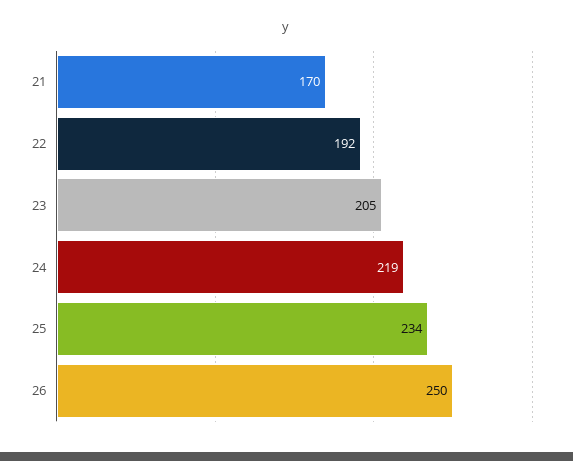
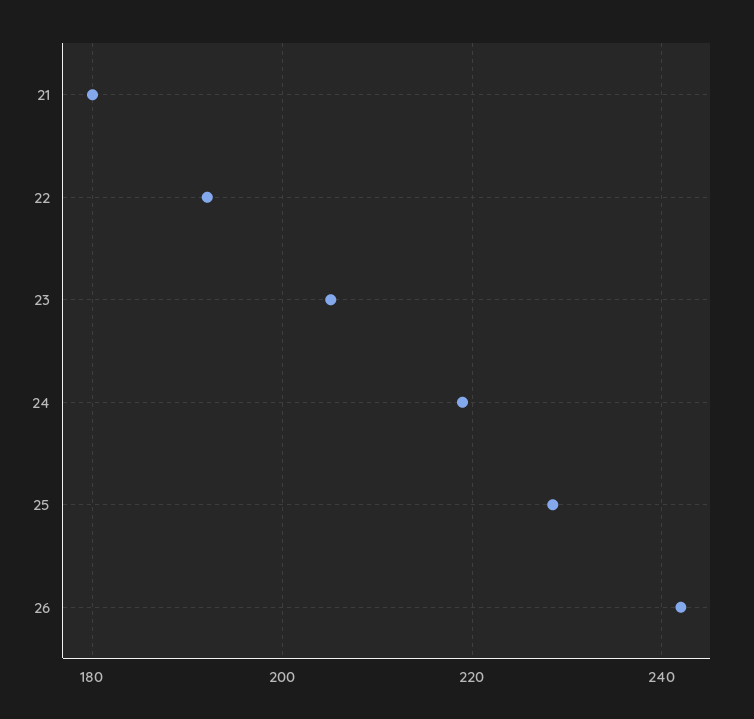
21: 170 -> 180
25: 234 -> 228
26: 250 -> 242

